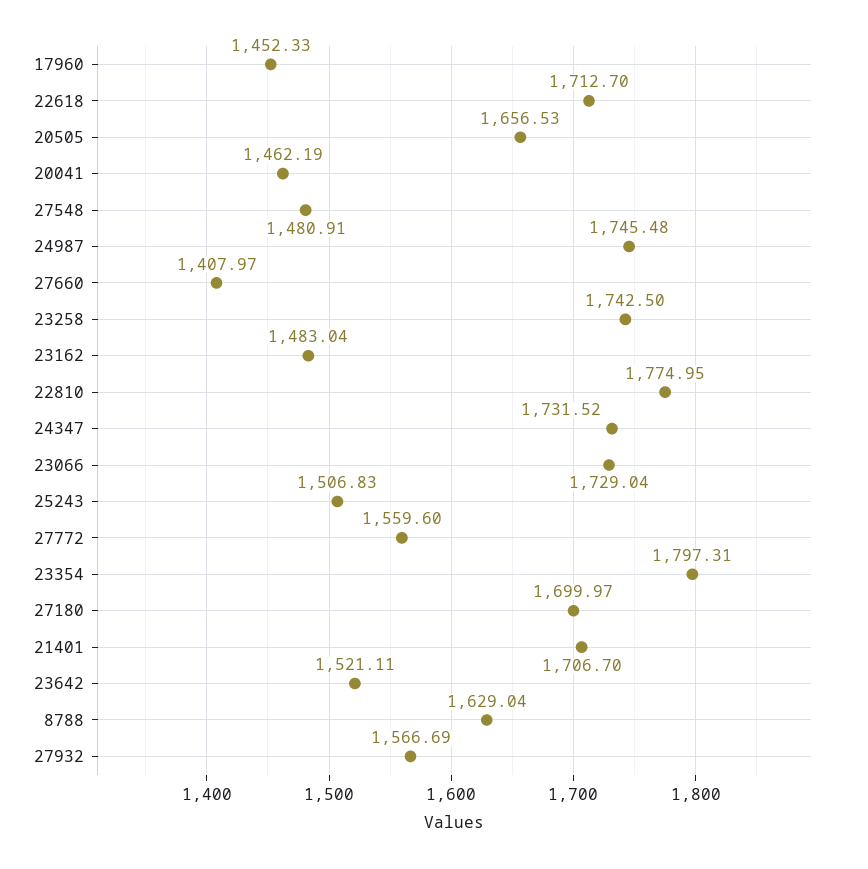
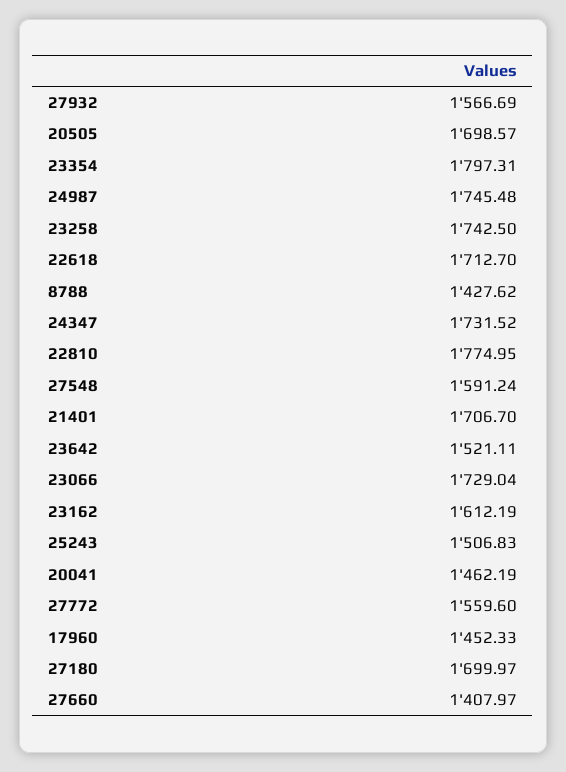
20505: 1656.53 -> 1698.57
27548: 1480.91 -> 1591.24
23162: 1483.04 -> 1612.19
8788: 1629.04 -> 1427.62

